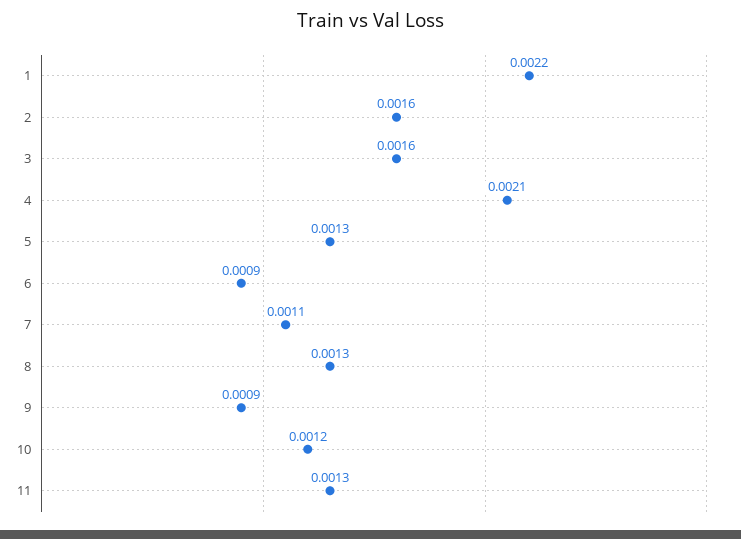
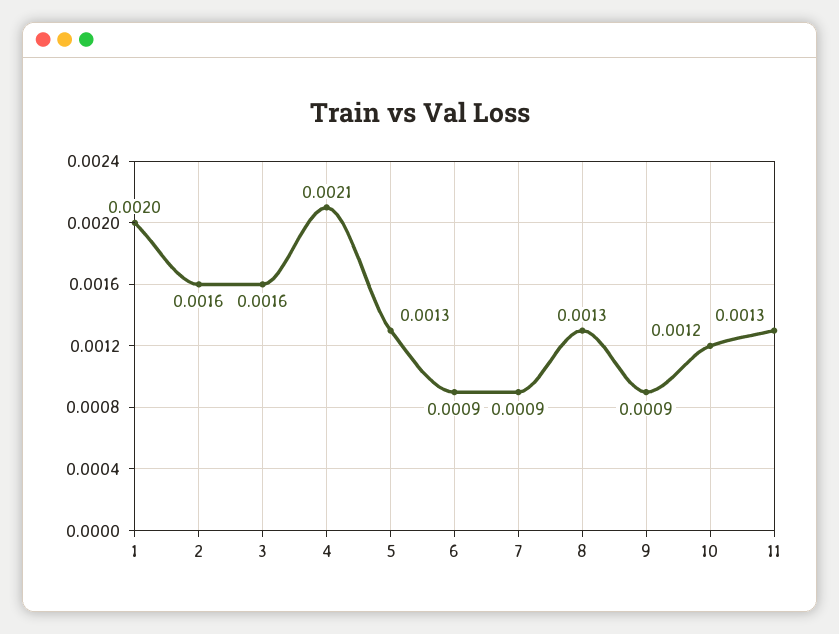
1: 0.0022 -> 0.002
7: 0.0011 -> 0.0009

